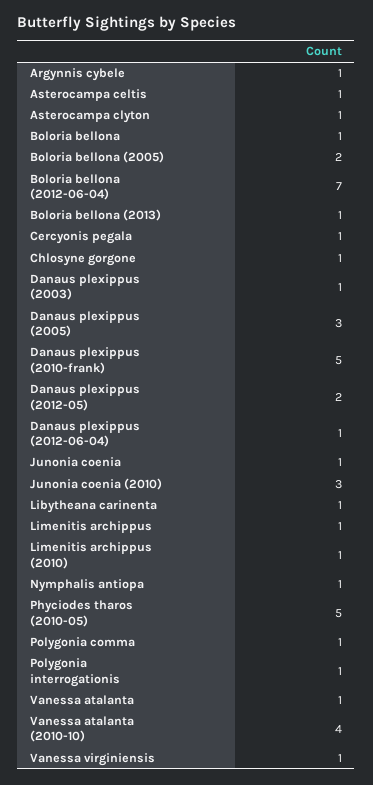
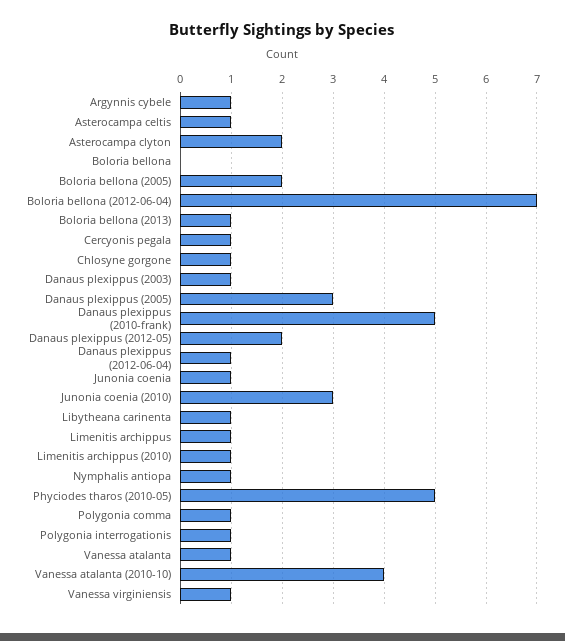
Asterocampa clyton: 1 -> 2
Boloria bellona: 1 -> 0

